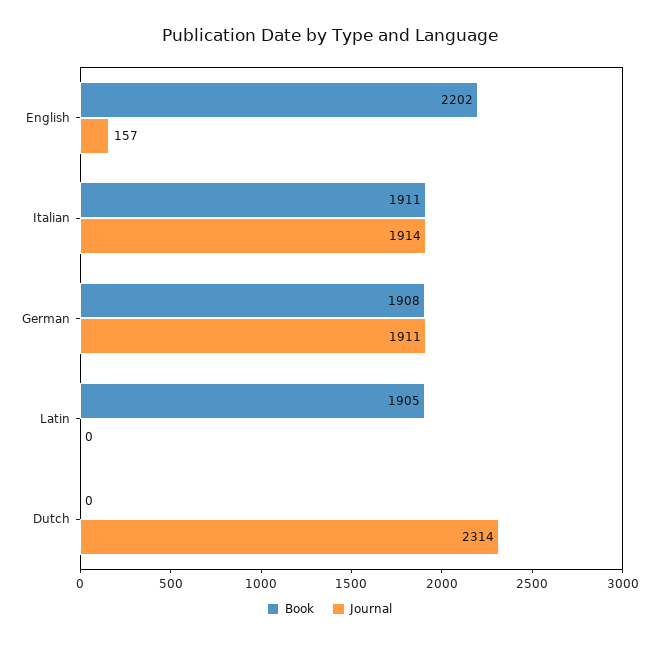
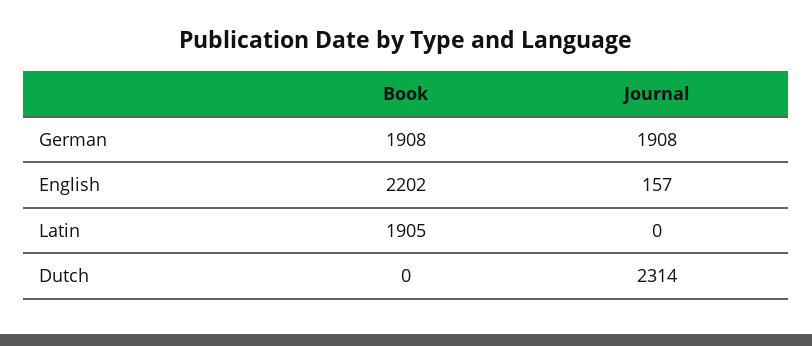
Book, Italian: 1911 -> none
Journal, Italian: 1914 -> none
Journal, German: 1911 -> 1908

